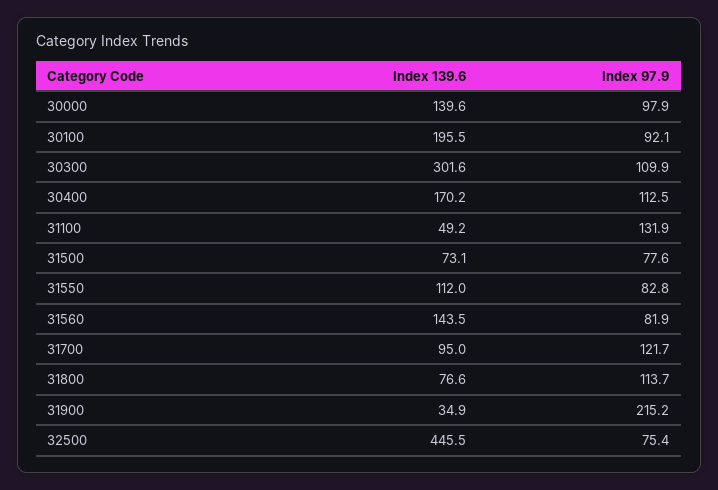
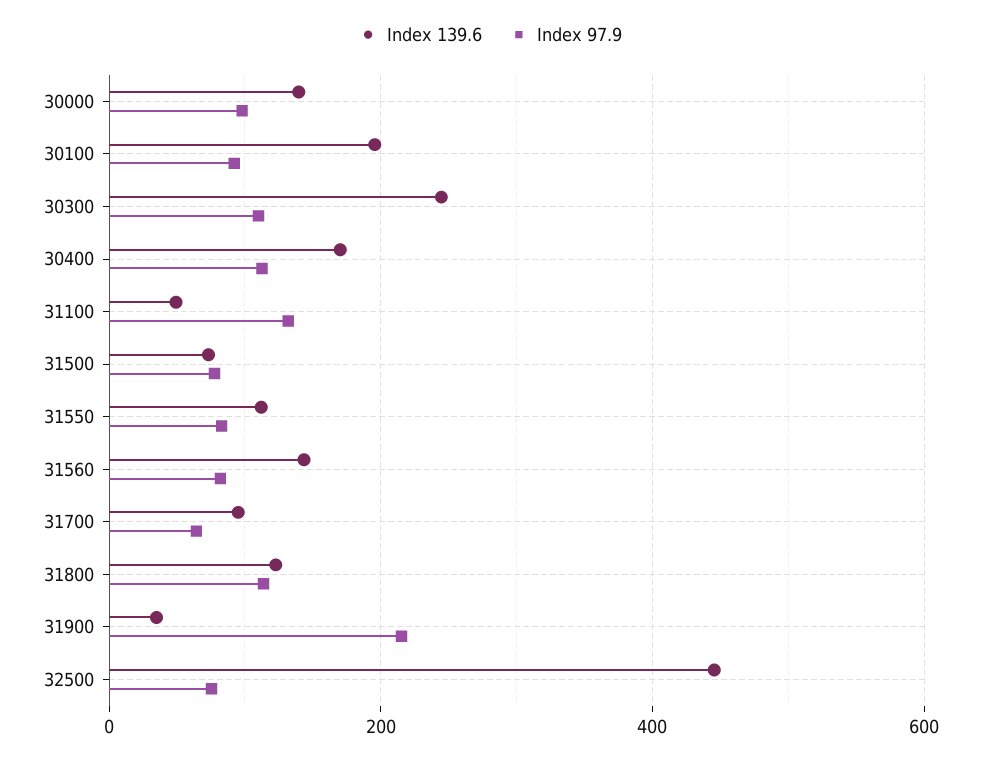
Index 139.6, 30300: 301.6 -> 240
Index 97.9, 31700: 121.7 -> 60
Index 139.6, 31800: 76.6 -> 120

